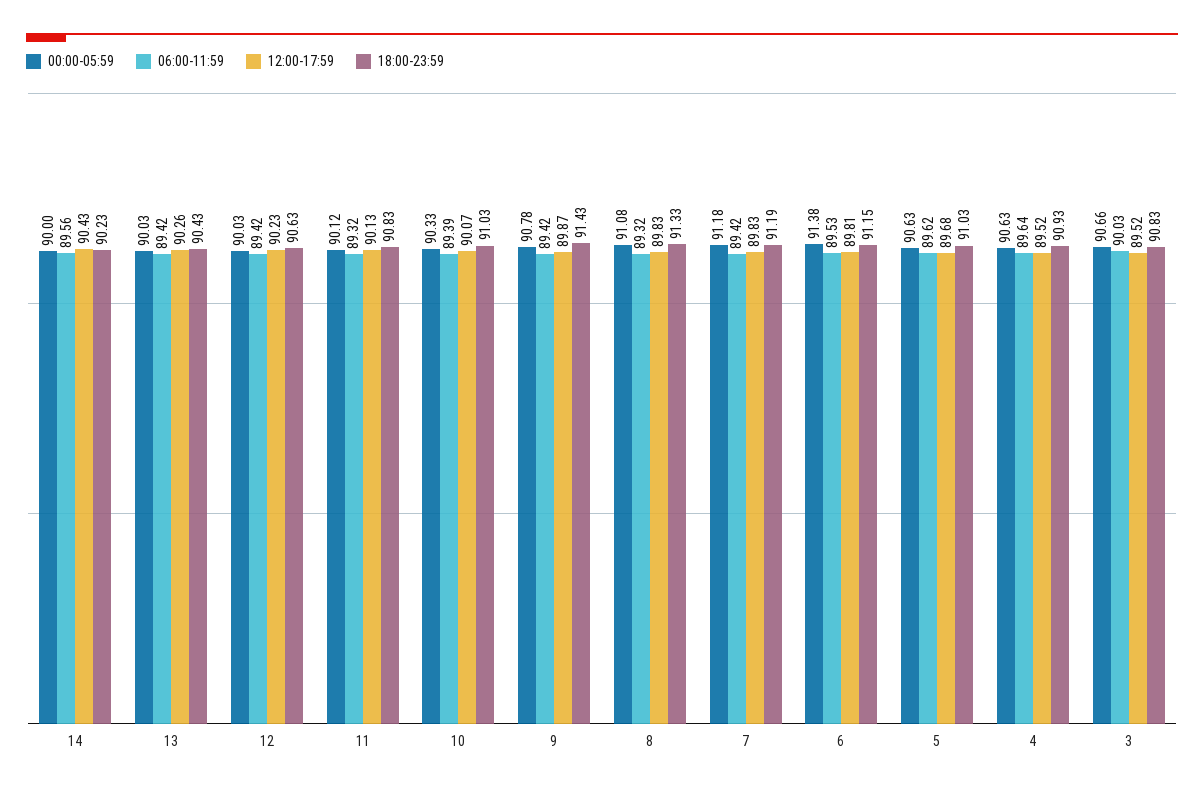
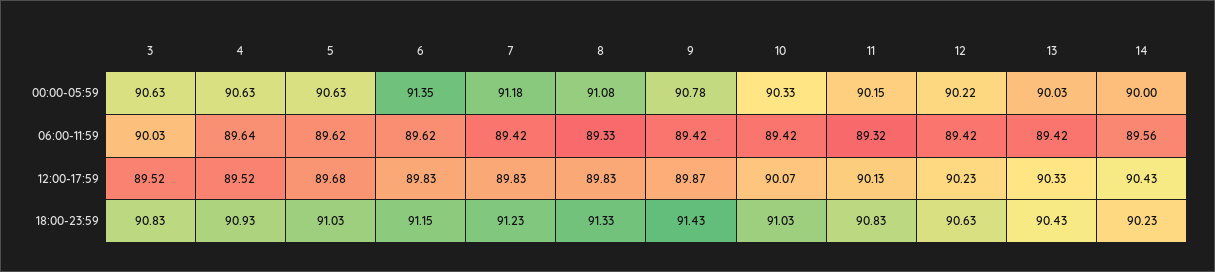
12:00-17:59, 13: 90.26 -> 90.33
00:00-05:59, 12: 90.03 -> 90.22
00:00-05:59, 11: 90.12 -> 90.15
06:00-11:59, 10: 89.39 -> 89.42
06:00-11:59, 8: 89.32 -> 89.33
18:00-23:59, 7: 91.19 -> 91.23
00:00-05:59, 6: 91.38 -> 91.35
06:00-11:59, 6: 89.53 -> 89.62
12:00-17:59, 6: 89.81 -> 89.83
00:00-05:59, 3: 90.66 -> 90.63

